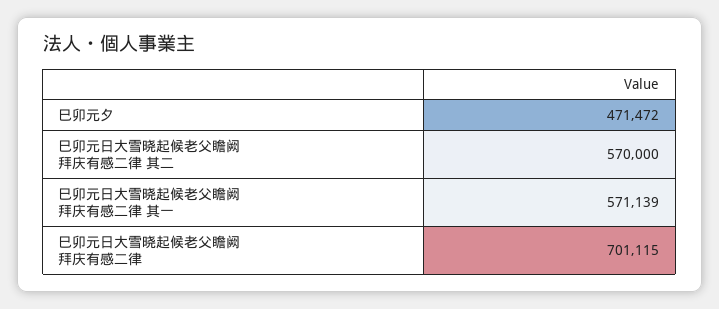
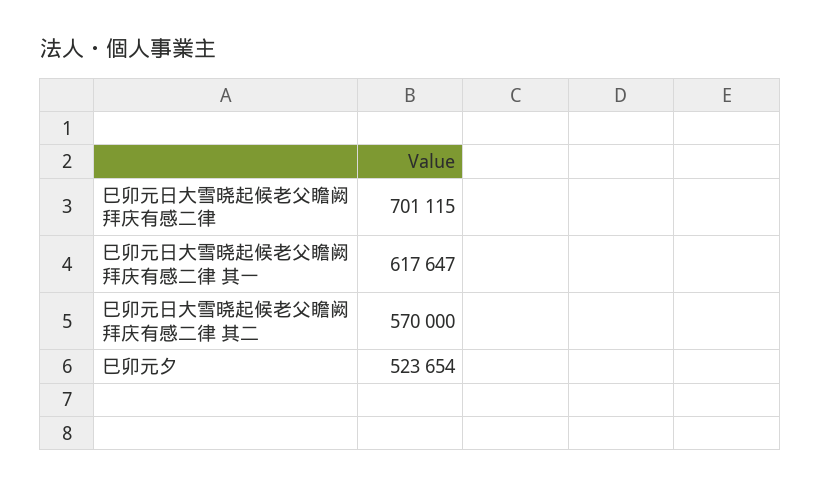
巳卯元夕: 471472 -> 523654
巳卯元日大雪晓起候老父瞻阙拜庆有感二律 其一: 571139 -> 617647

